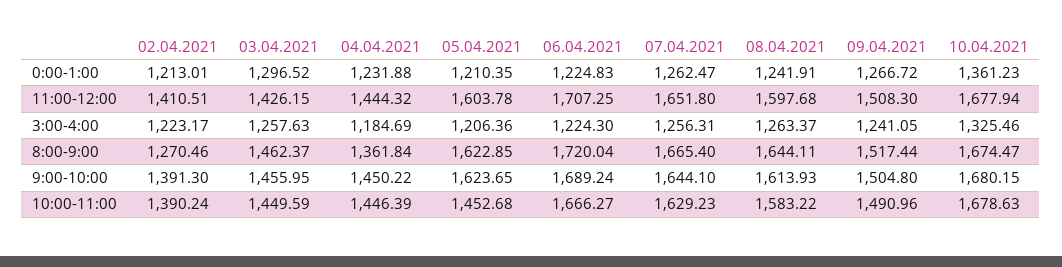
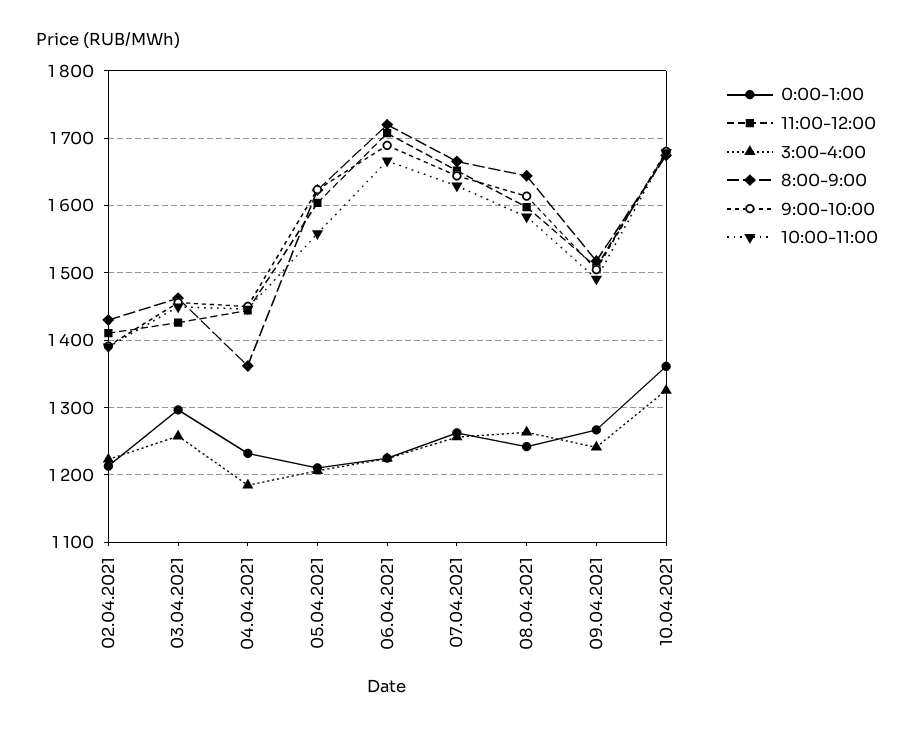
8:00-9:00, 02.04.2021: 1270.46 -> 1430
10:00-11:00, 05.04.2021: 1452.68 -> 1560

